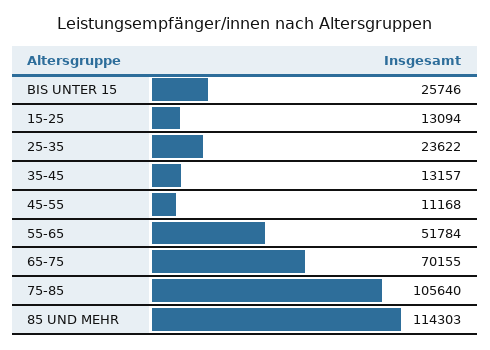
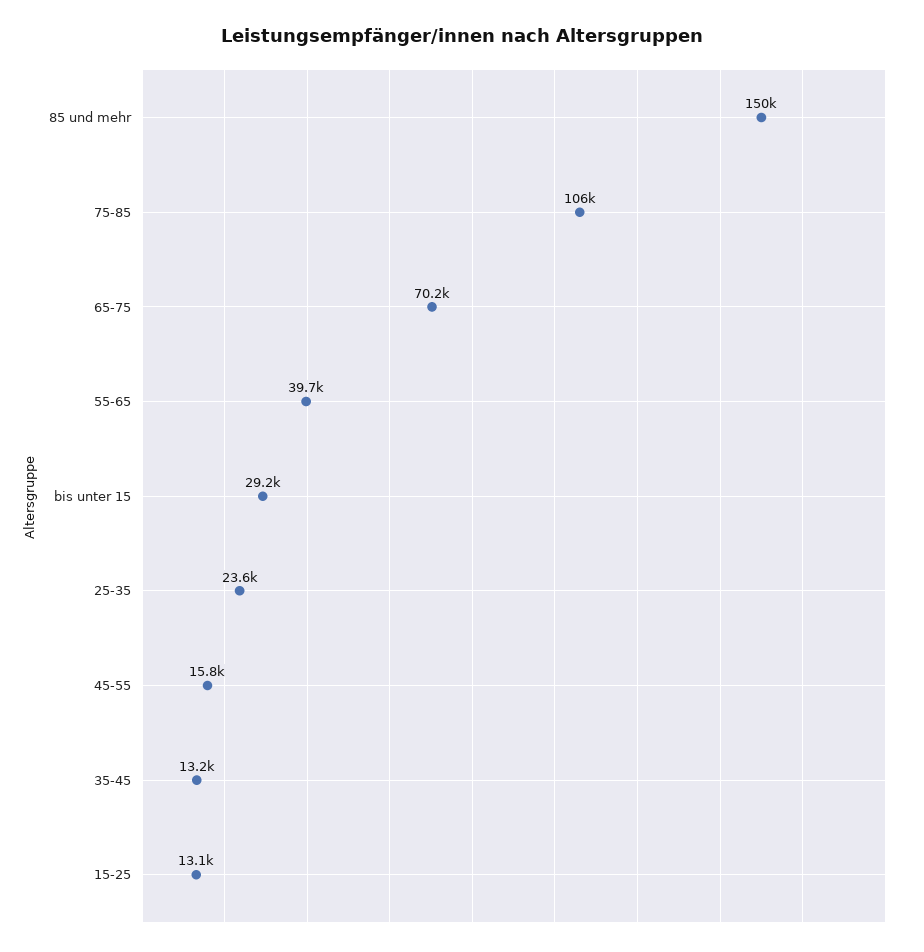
BIS UNTER 15: 25746 -> 29200
45-55: 11168 -> 15800
55-65: 51784 -> 39700
85 UND MEHR: 114303 -> 150000

